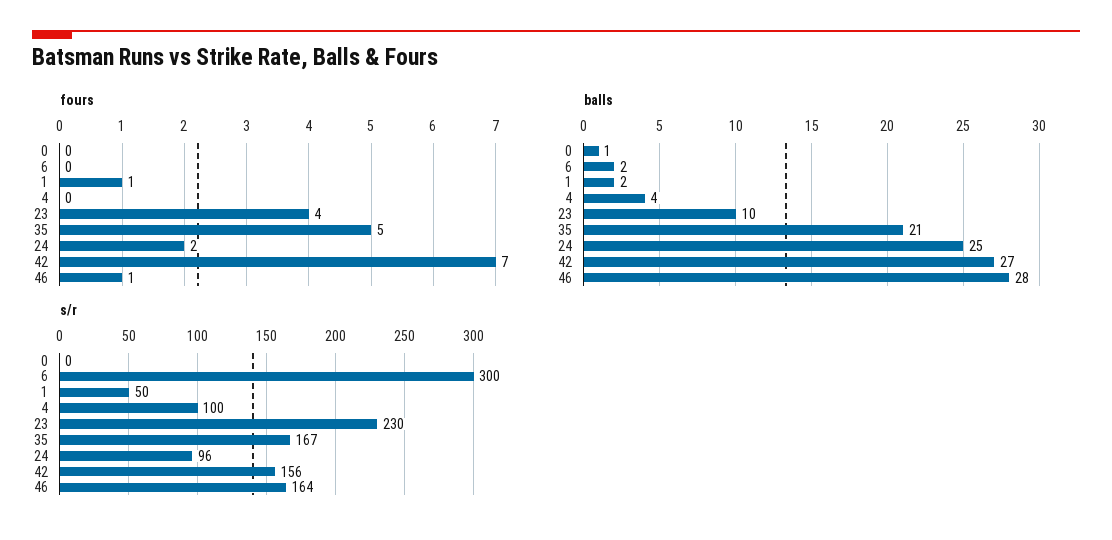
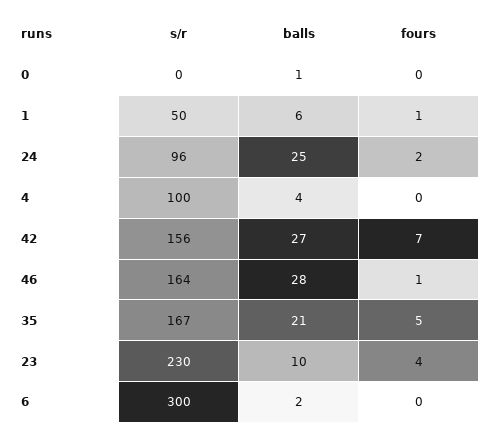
balls, 1: 2 -> 6

